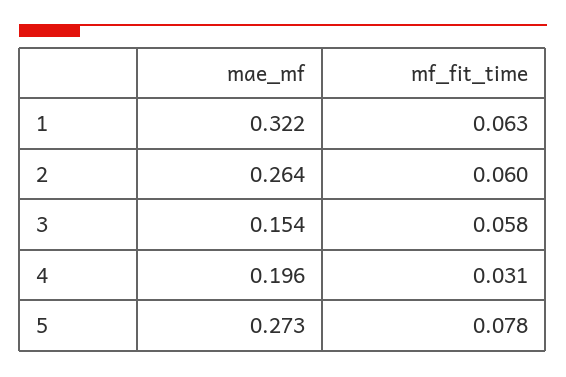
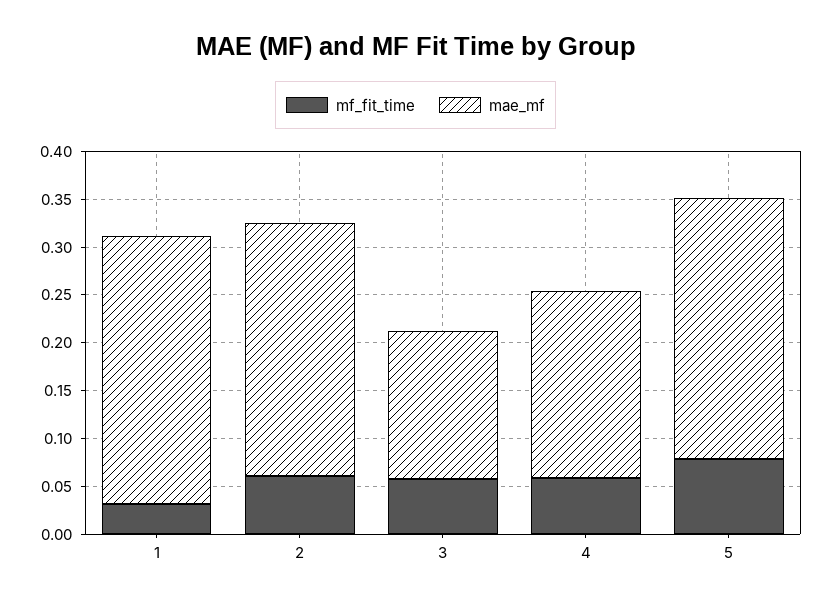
mae_mf, 1: 0.322 -> 0.28
mf_fit_time, 1: 0.063 -> 0.03
mf_fit_time, 4: 0.031 -> 0.06

